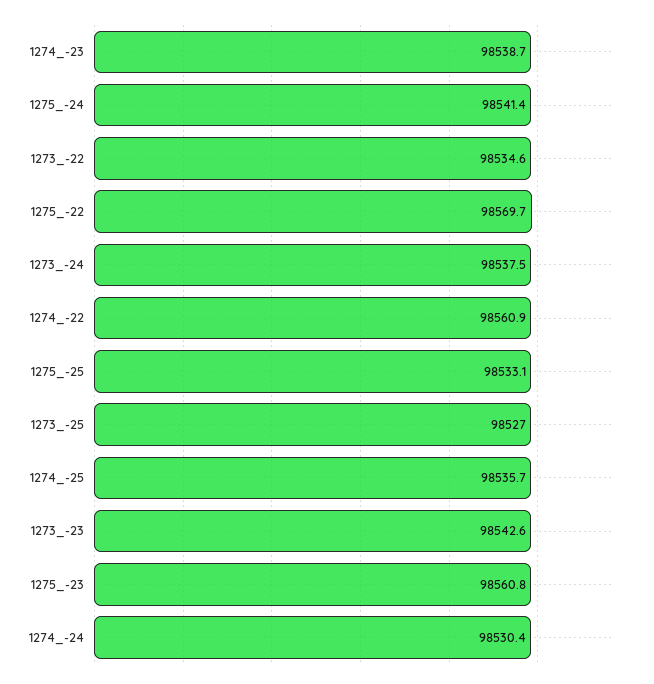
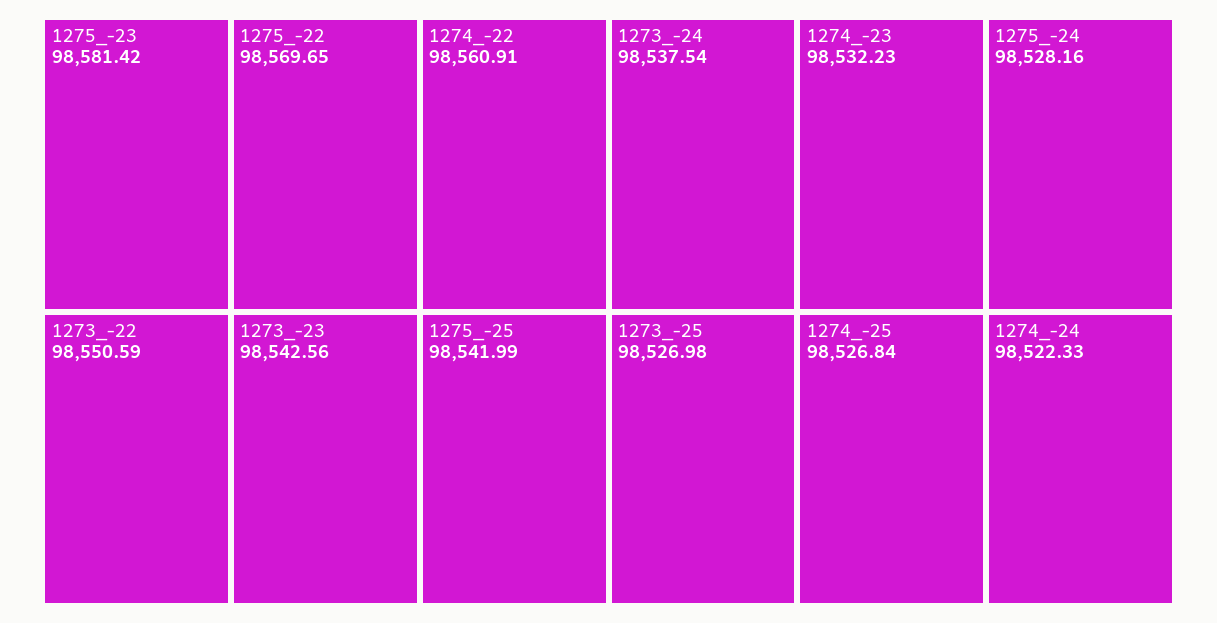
1274_-23: 98538.7 -> 98532.23
1275_-24: 98541.4 -> 98528.16
1273_-22: 98534.6 -> 98550.59
1275_-25: 98533.1 -> 98541.99
1274_-25: 98535.7 -> 98526.84
1275_-23: 98560.8 -> 98581.42
1274_-24: 98530.4 -> 98522.33

